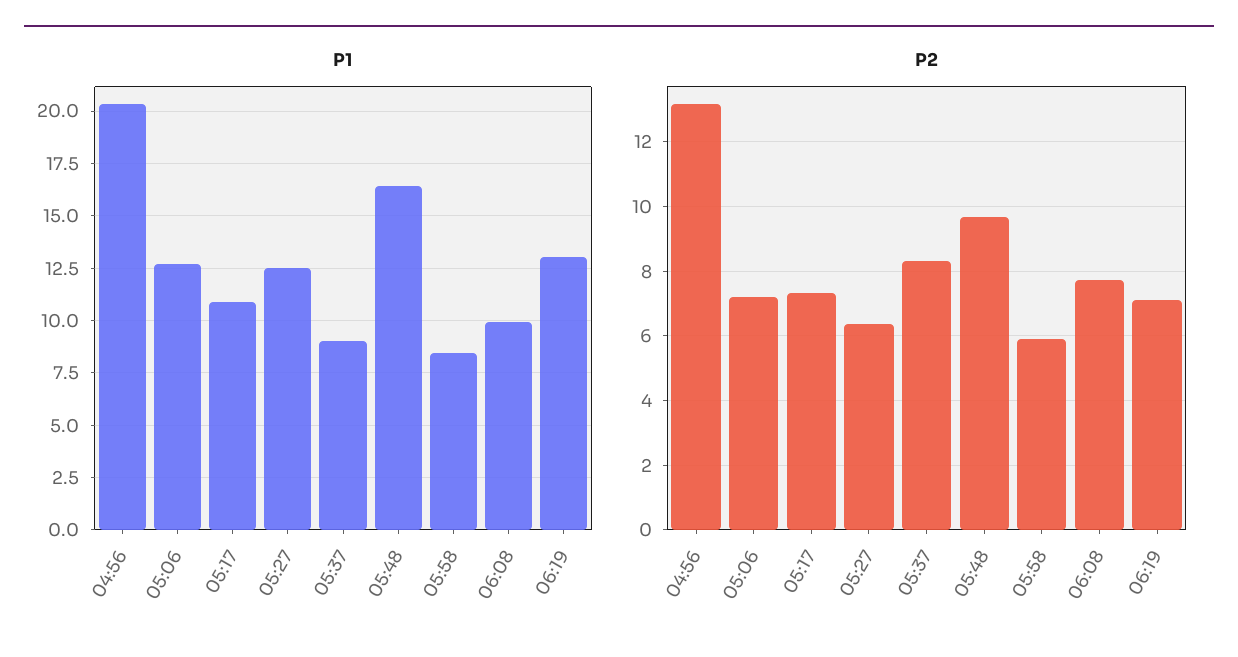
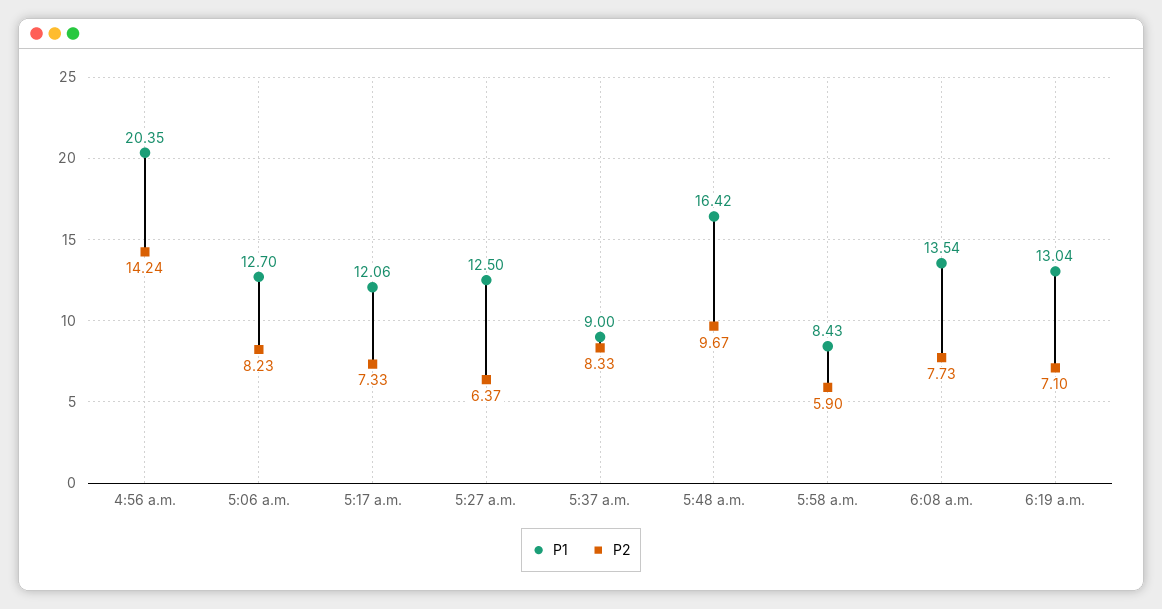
P1, 05:17: 11 -> 12.06
P1, 06:08: 10 -> 13.54
P2, 04:56: 13.2 -> 14.24
P2, 05:06: 7.2 -> 8.23

